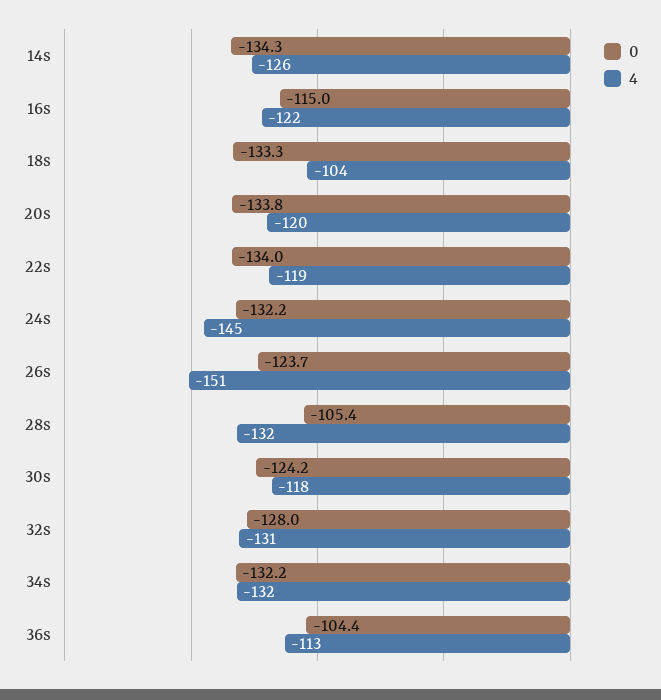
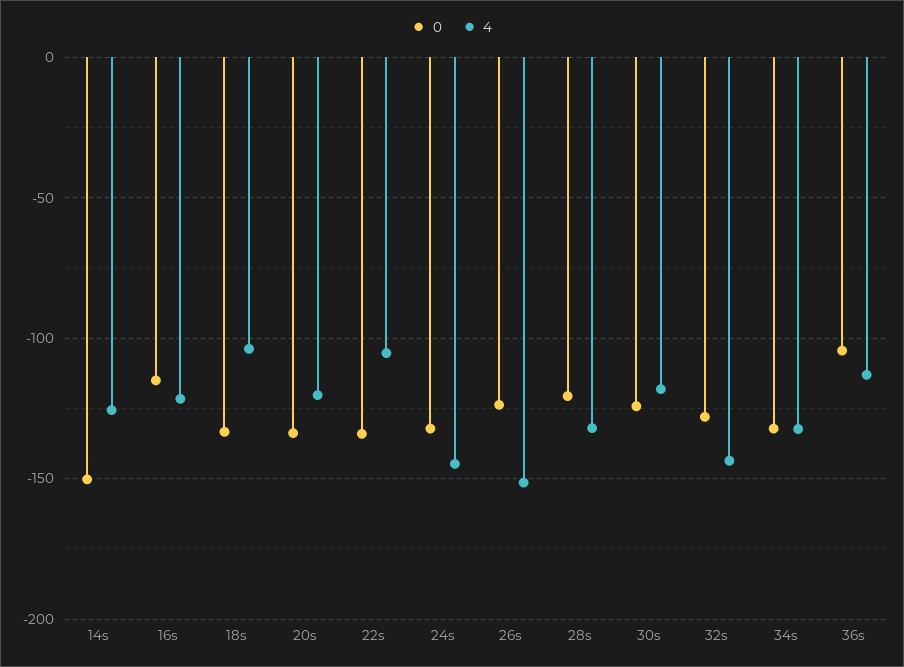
0, 14s: -134.3 -> -150
4, 22s: -119 -> -105
0, 28s: -105.4 -> -120
4, 32s: -131 -> -145

